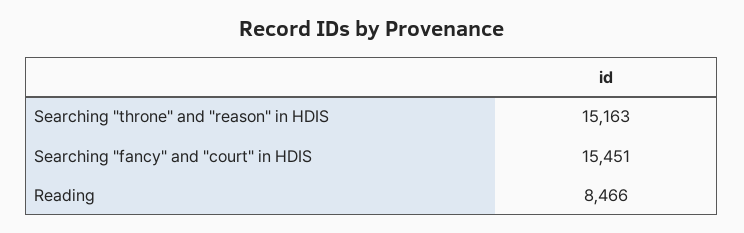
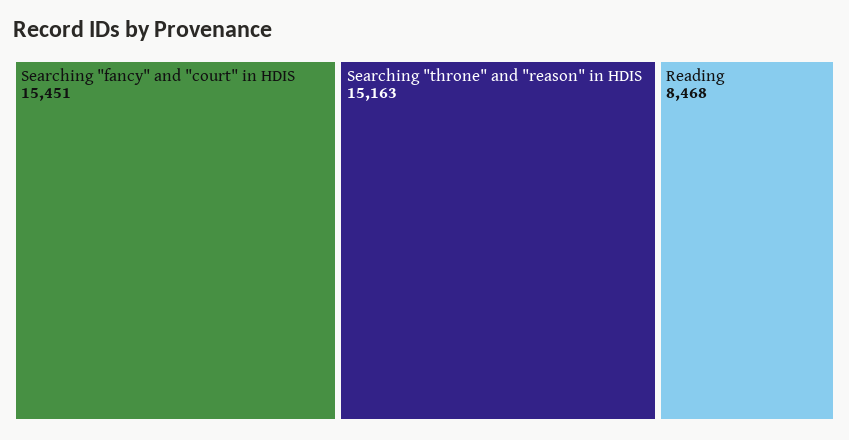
Reading: 8466 -> 8468

